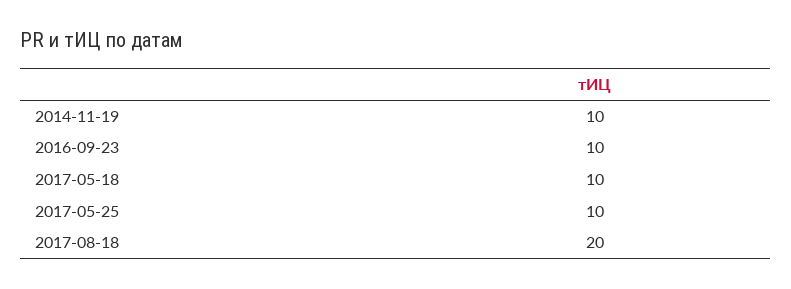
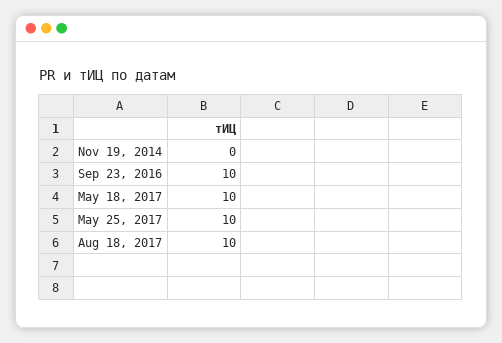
2014-11-19: 10 -> 0
2017-08-18: 20 -> 10

